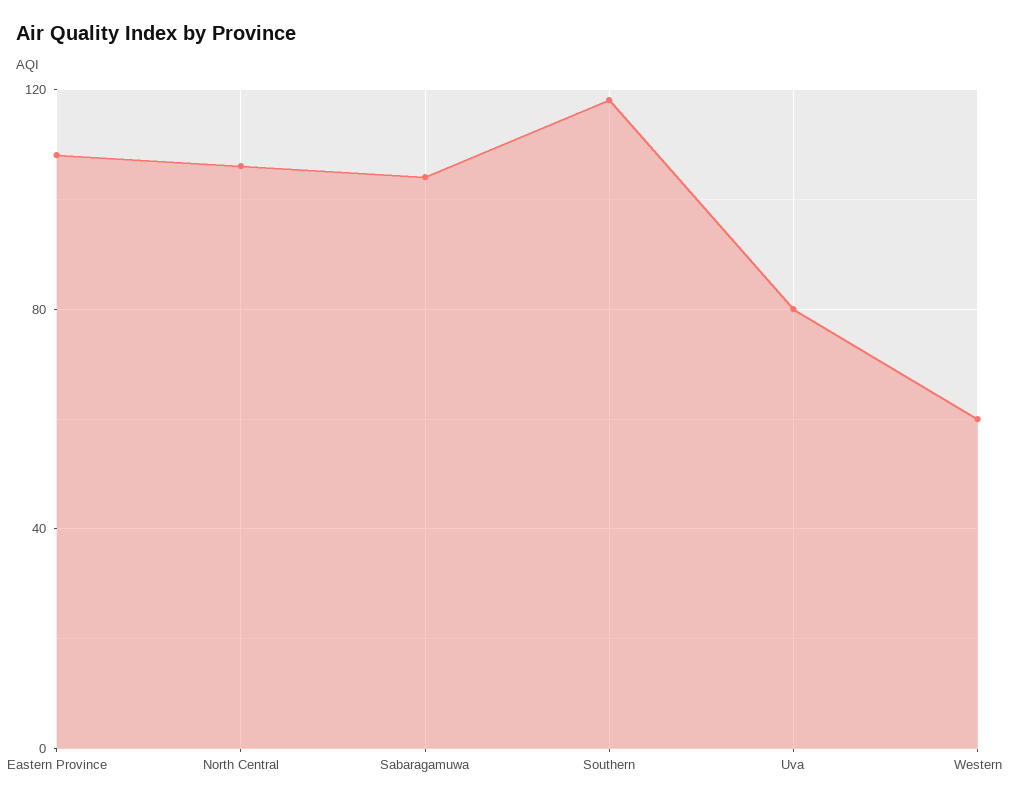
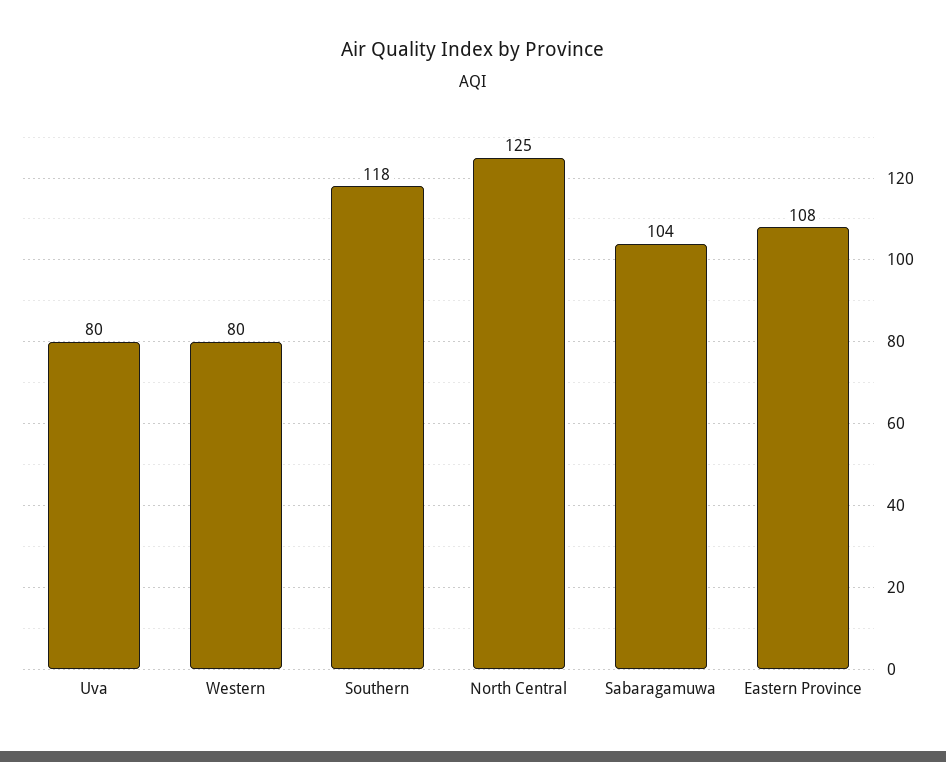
North Central: 105 -> 125
Western: 60 -> 80

